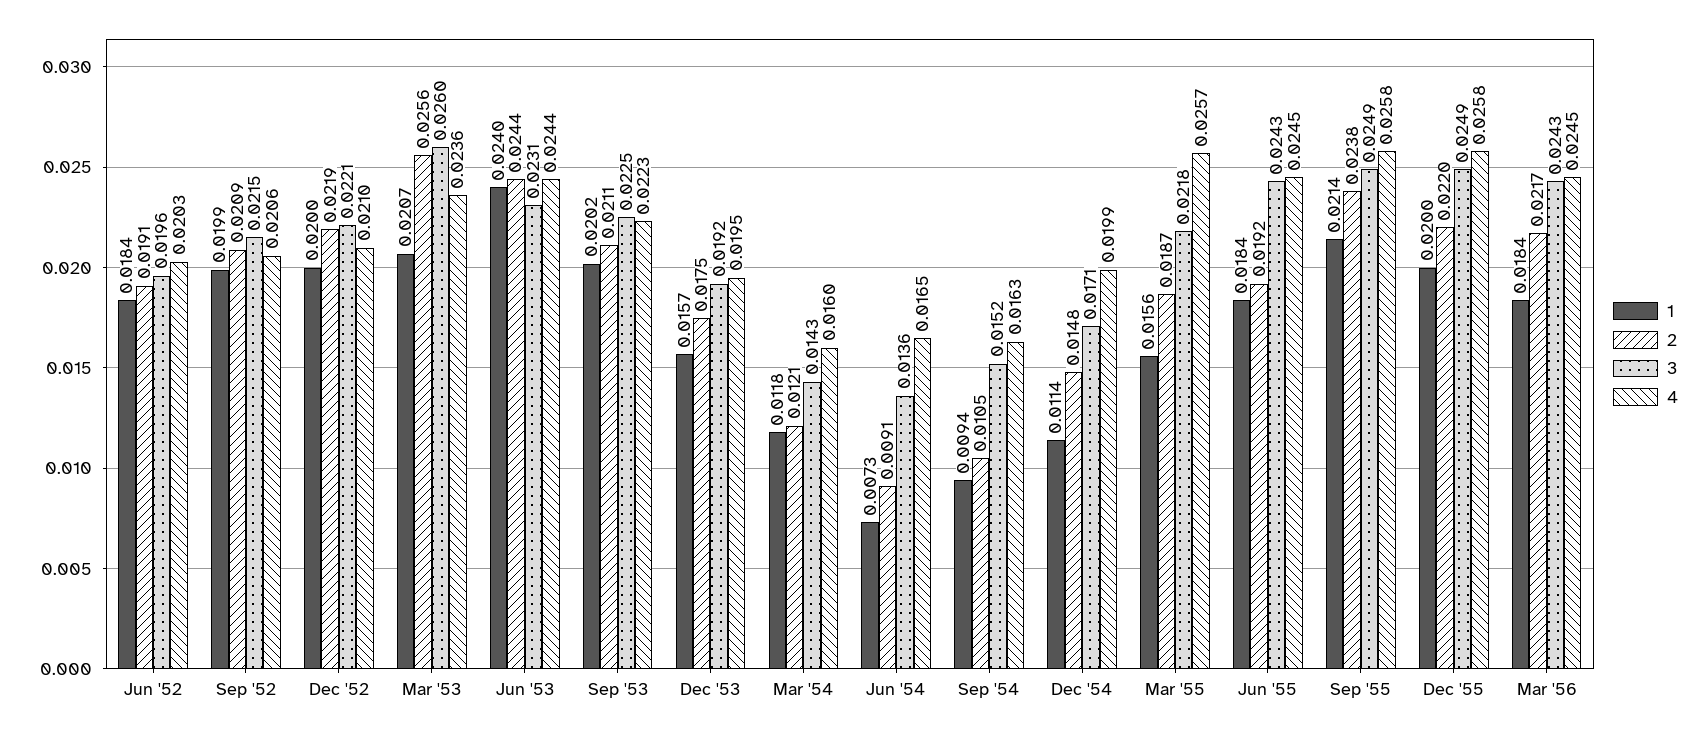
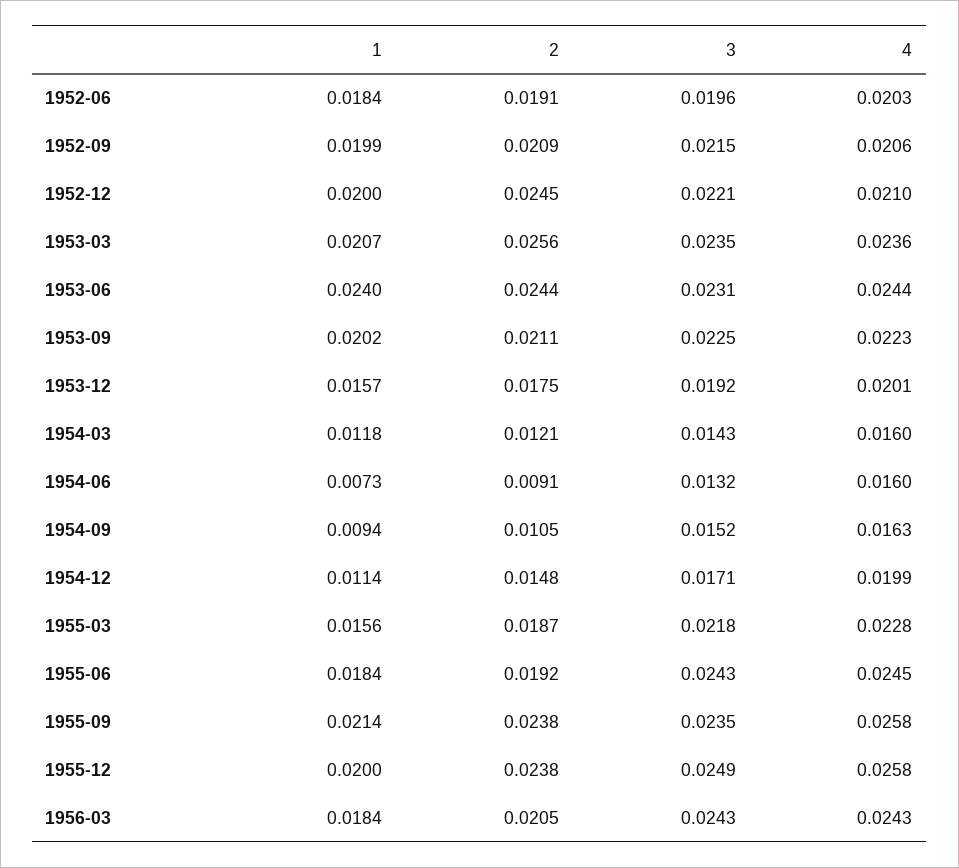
2, Dec '52: 0.0219 -> 0.0245
3, Mar '53: 0.026 -> 0.0235
4, Dec '53: 0.0195 -> 0.0201
3, Jun '54: 0.0136 -> 0.0132
4, Jun '54: 0.0165 -> 0.016
4, Mar '55: 0.0257 -> 0.0228
3, Sep '55: 0.0249 -> 0.0235
2, Dec '55: 0.022 -> 0.0238
2, Mar '56: 0.0217 -> 0.0205
4, Mar '56: 0.0245 -> 0.0243

